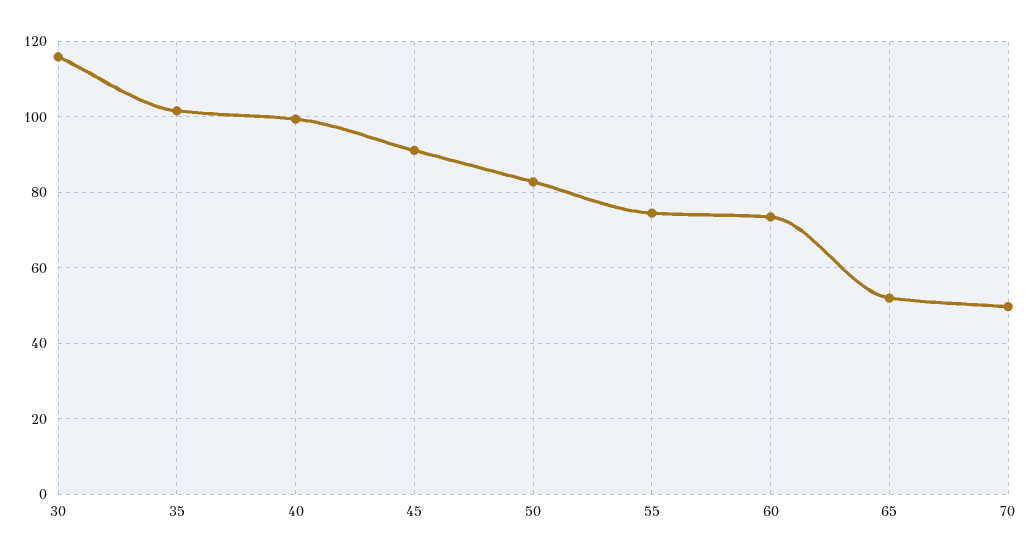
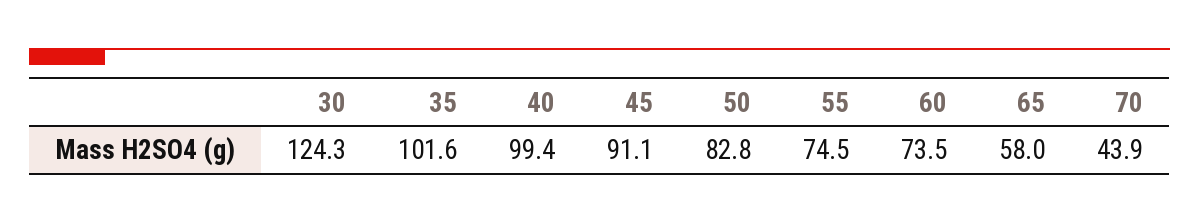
30: 116 -> 124.3
65: 52 -> 58
70: 50 -> 43.9

